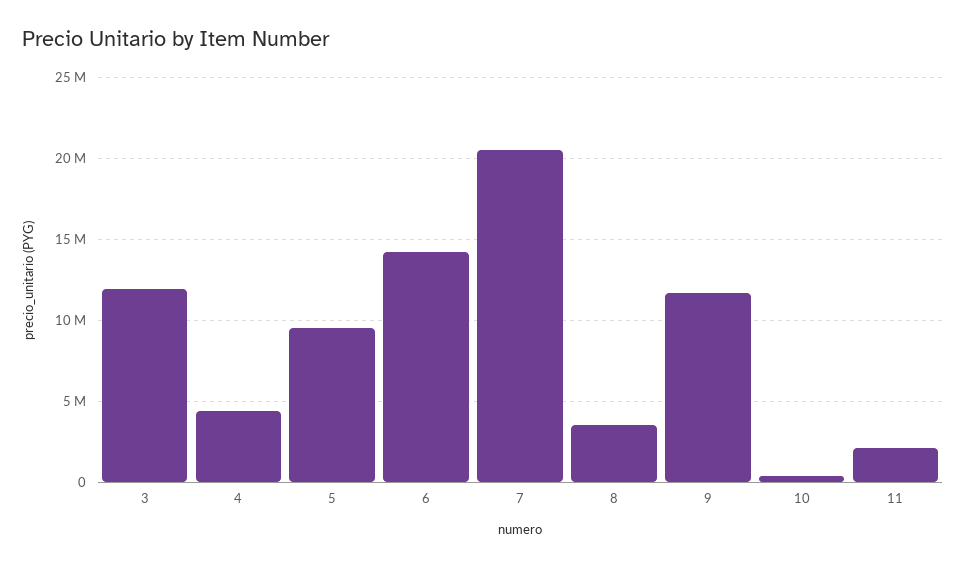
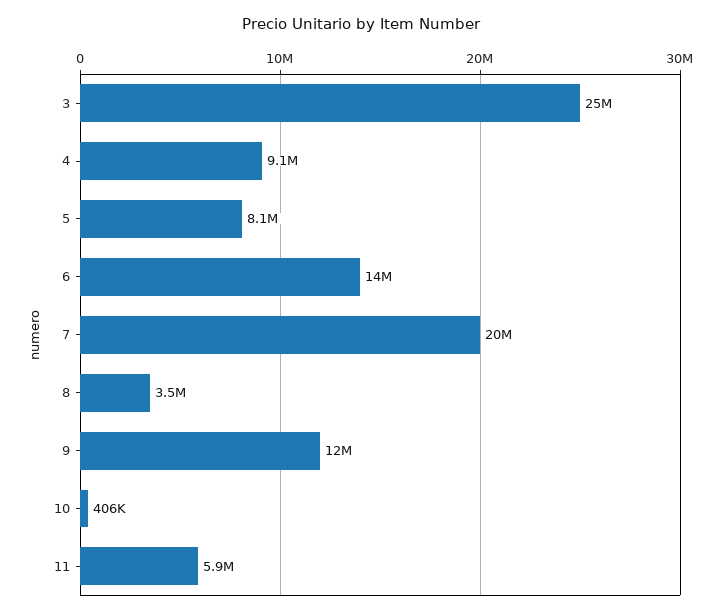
3: 12000000 -> 25000000
4: 4500000 -> 9100000
5: 9500000 -> 8100000
11: 2000000 -> 5900000

